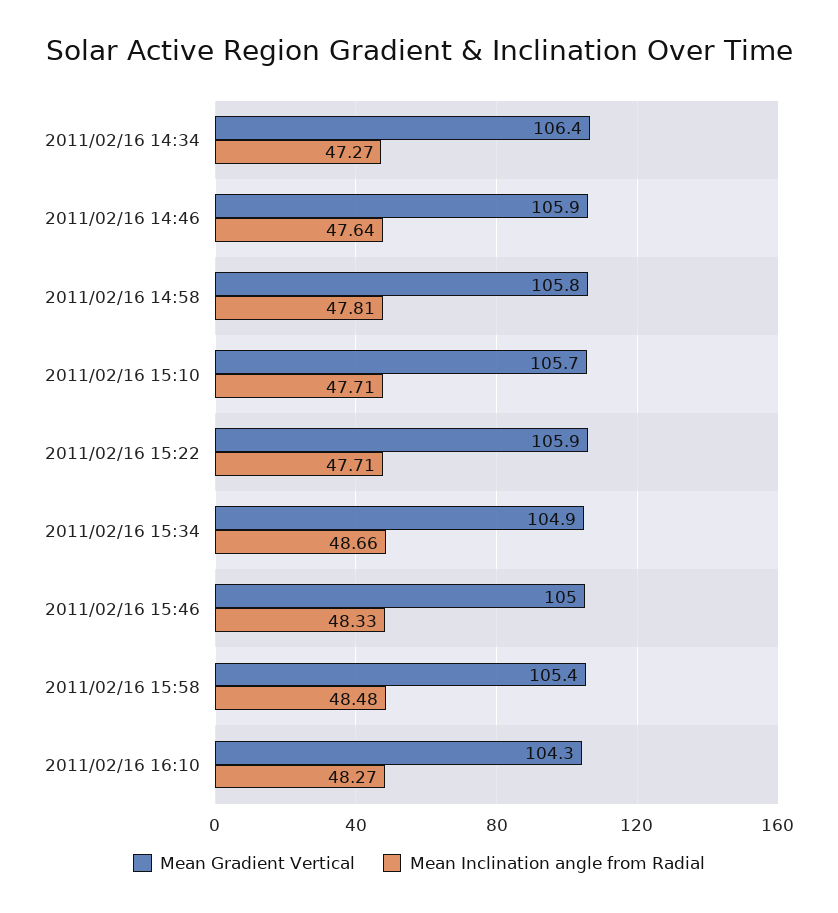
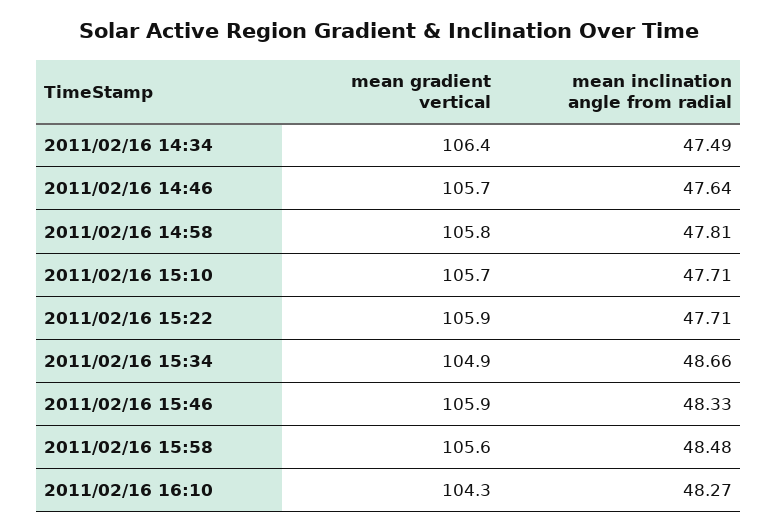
Mean Inclination angle from Radial, 2011/02/16 14:34: 47.27 -> 47.49
Mean Gradient Vertical, 2011/02/16 14:46: 105.9 -> 105.7
Mean Gradient Vertical, 2011/02/16 15:46: 105 -> 105.9
Mean Gradient Vertical, 2011/02/16 15:58: 105.4 -> 105.6

